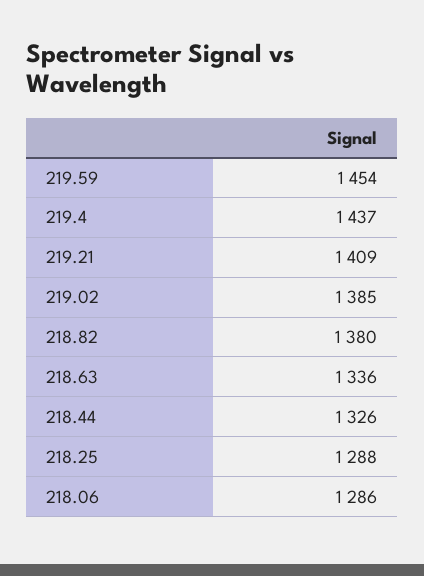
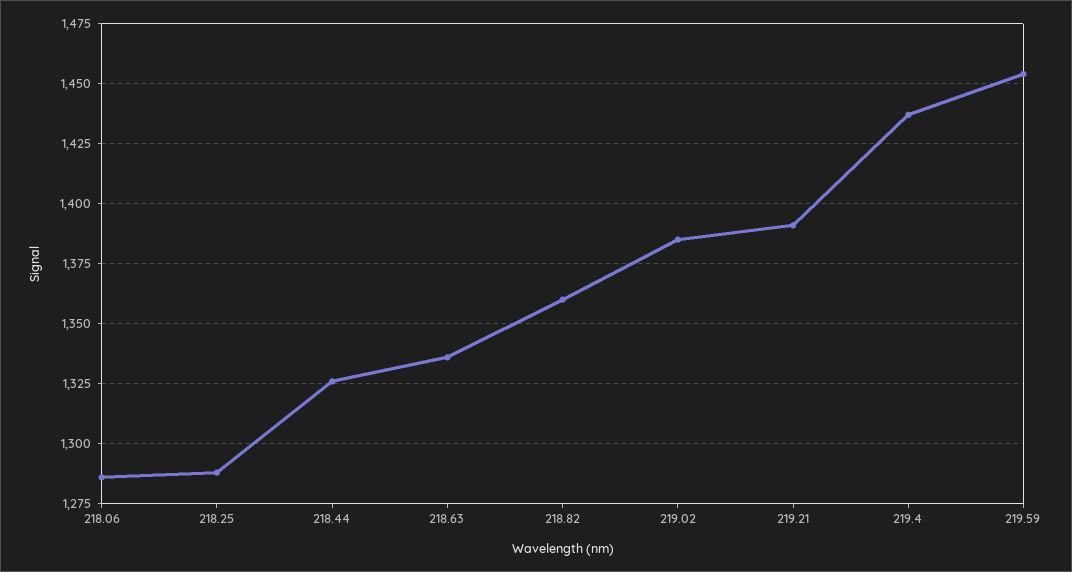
219.21: 1409 -> 1390
218.82: 1380 -> 1360

